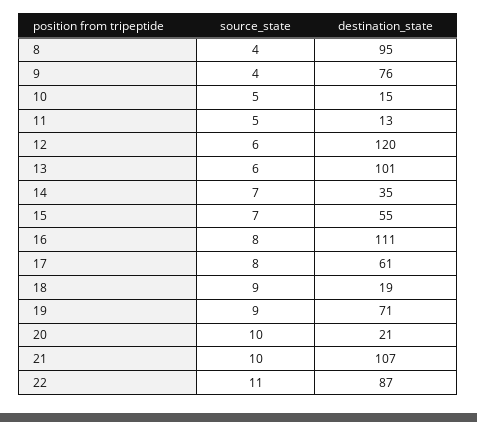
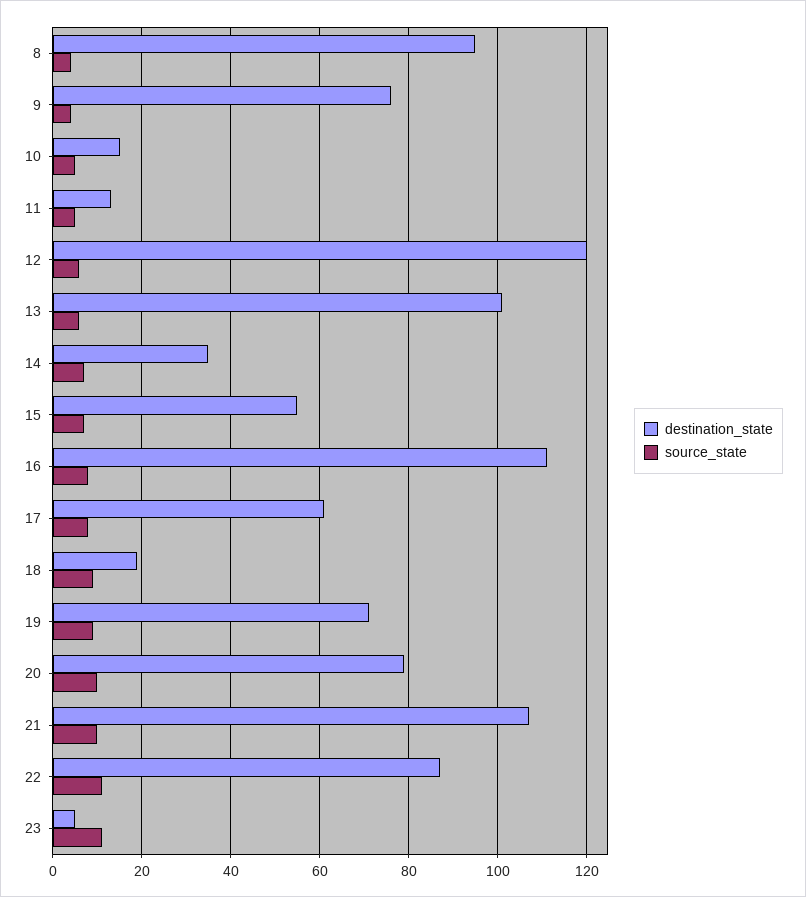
destination_state, 20: 21 -> 80
destination_state, 23: none -> 5
source_state, 23: none -> 10

